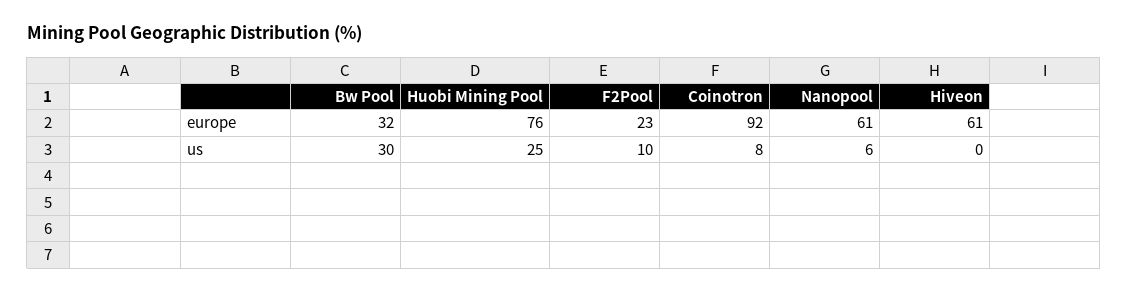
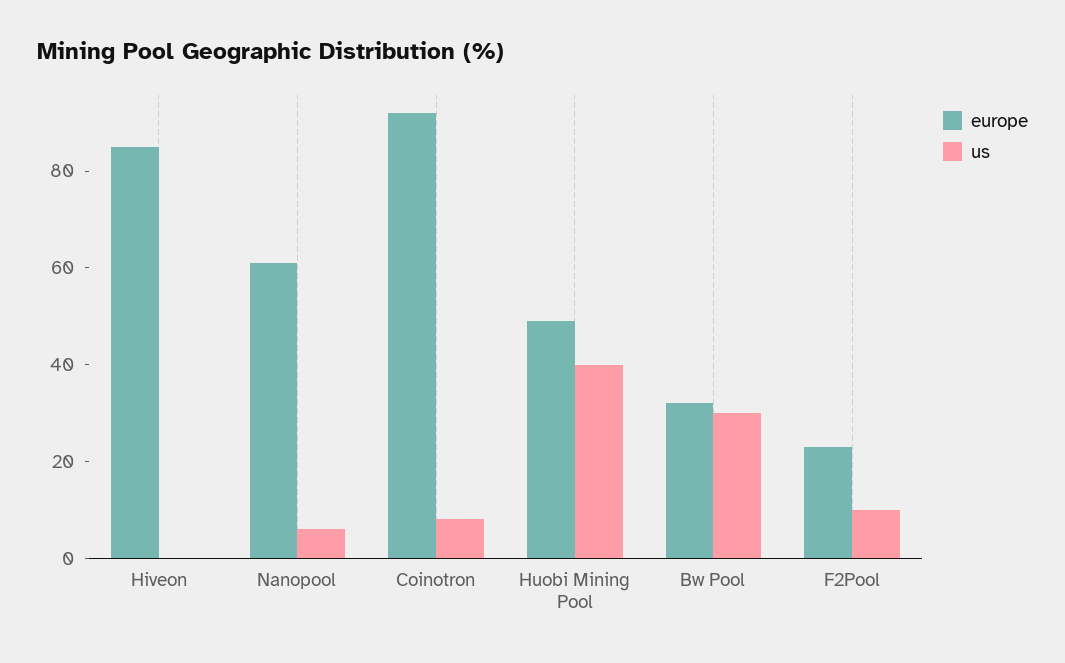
europe, Huobi Mining Pool: 76 -> 50
europe, Hiveon: 61 -> 85
us, Huobi Mining Pool: 25 -> 40

